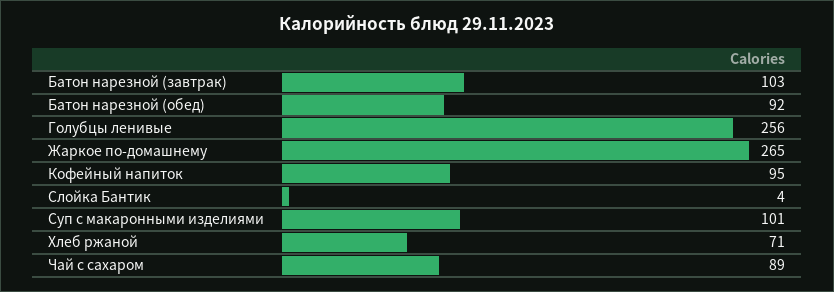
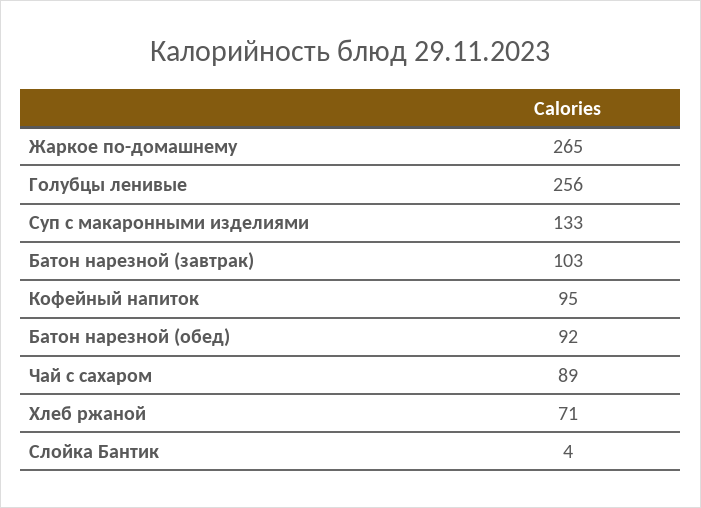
Суп с макаронными изделиями: 101 -> 133

